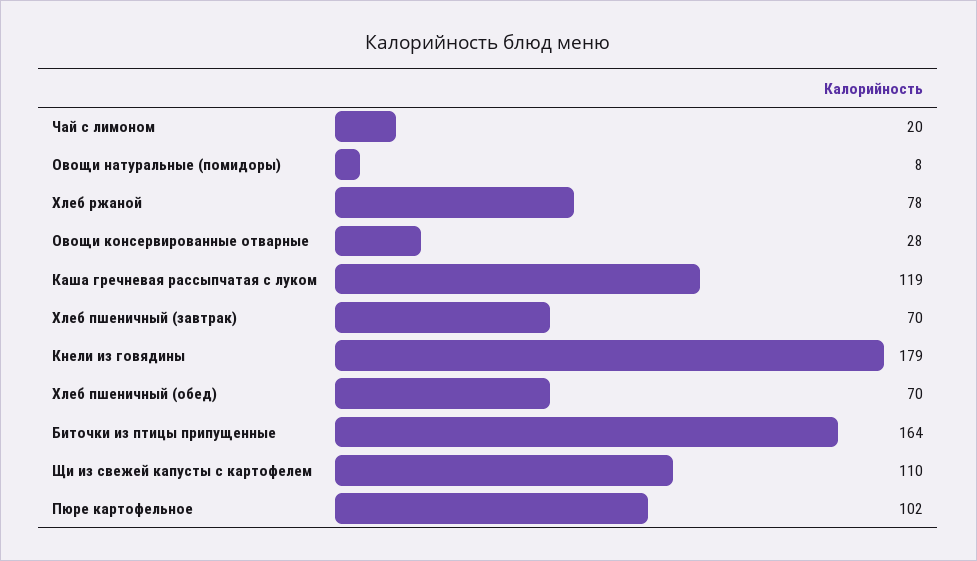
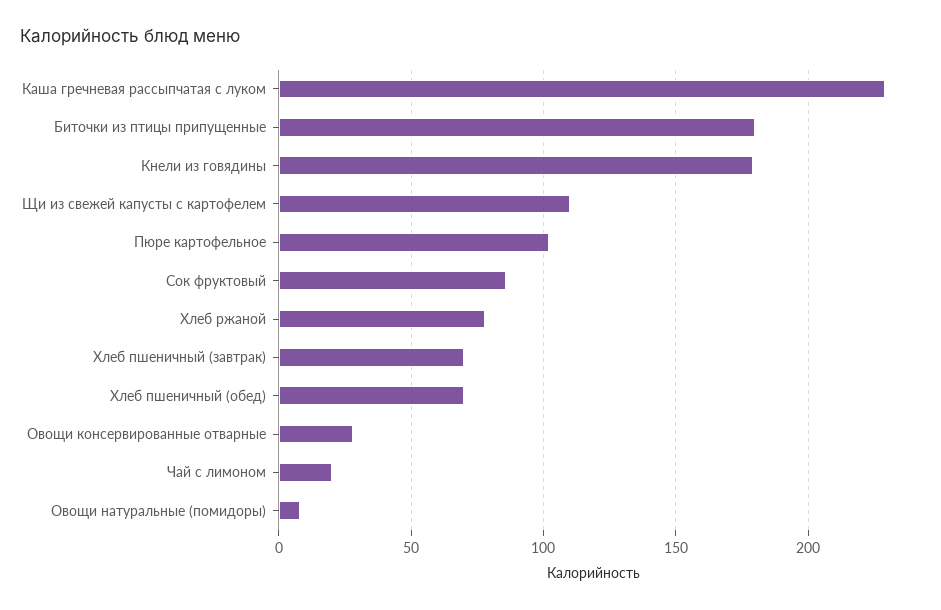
Каша гречневая рассыпчатая с луком: 119 -> 230
Биточки из птицы припущенные: 164 -> 180
Сок фруктовый: none -> 85

